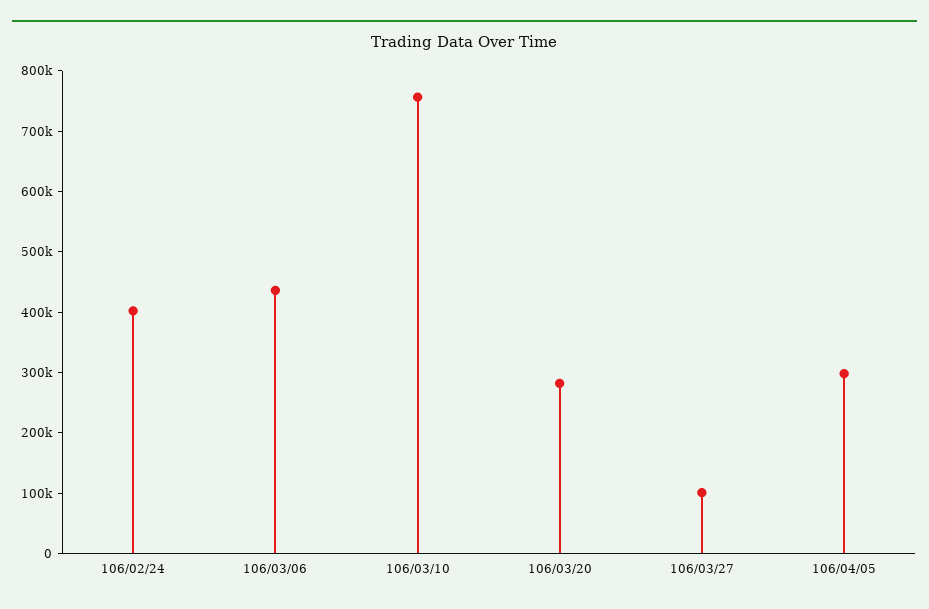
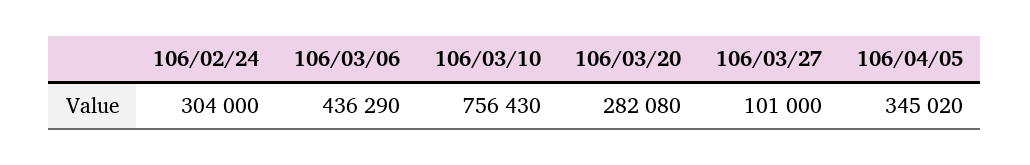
106/02/24: 400000 -> 304000
106/04/05: 300000 -> 345020

